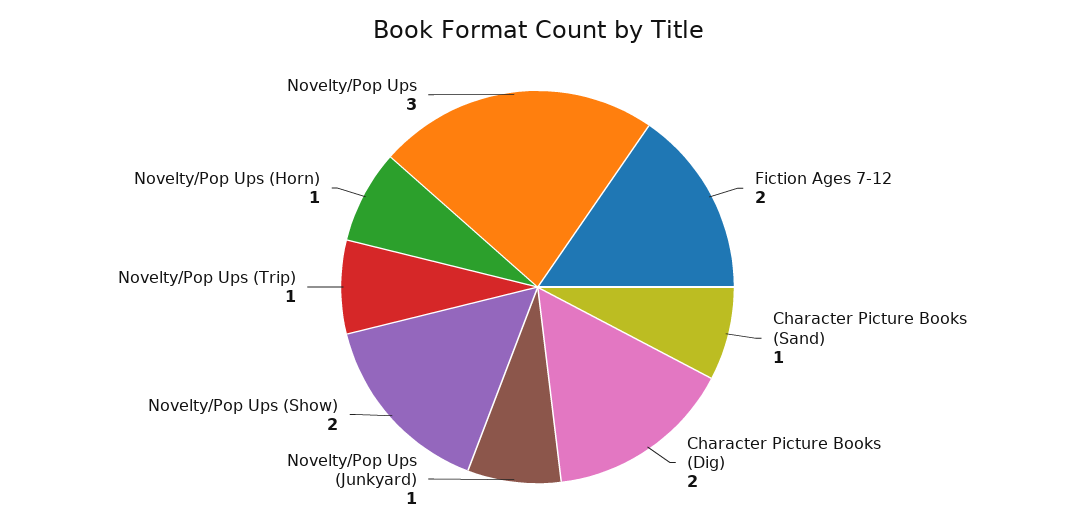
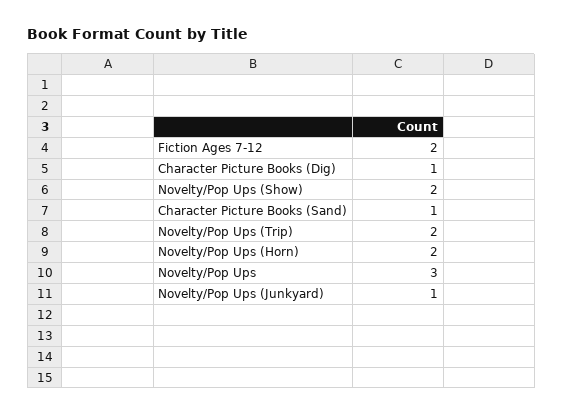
Character Picture Books (Dig): 2 -> 1
Novelty/Pop Ups (Trip): 1 -> 2
Novelty/Pop Ups (Horn): 1 -> 2

